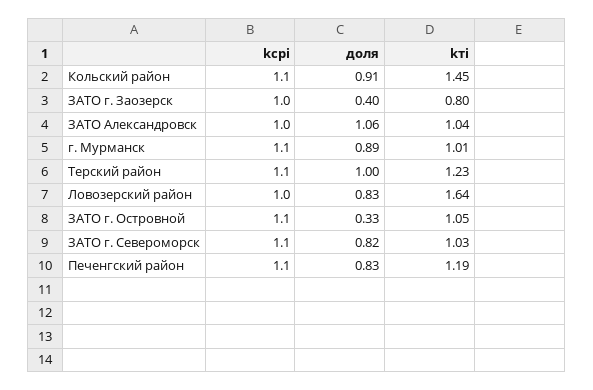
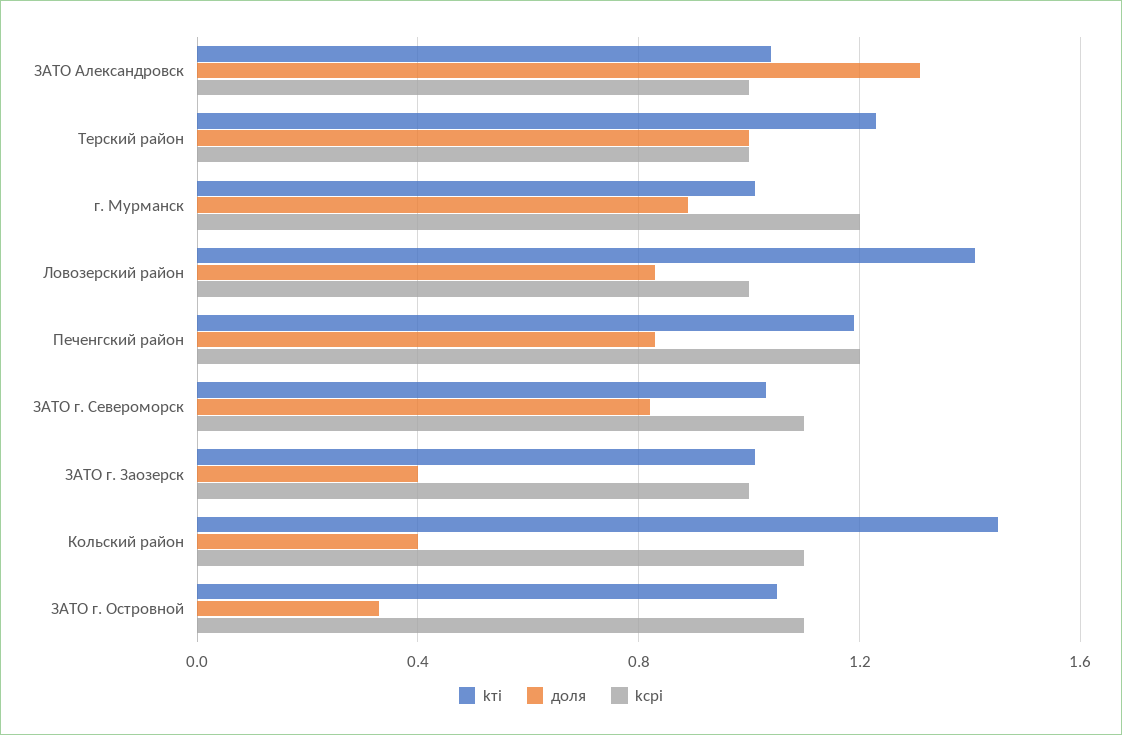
доля, Кольский район: 0.91 -> 0.4
kтi, ЗАТО г. Заозерск: 0.8 -> 1
доля, ЗАТО Александровск: 1.06 -> 1.3
kсрi, г. Мурманск: 1.1 -> 1.2
kсрi, Терский район: 1.1 -> 1
kтi, Ловозерский район: 1.64 -> 1.4
kсрi, Печенгский район: 1.1 -> 1.2

